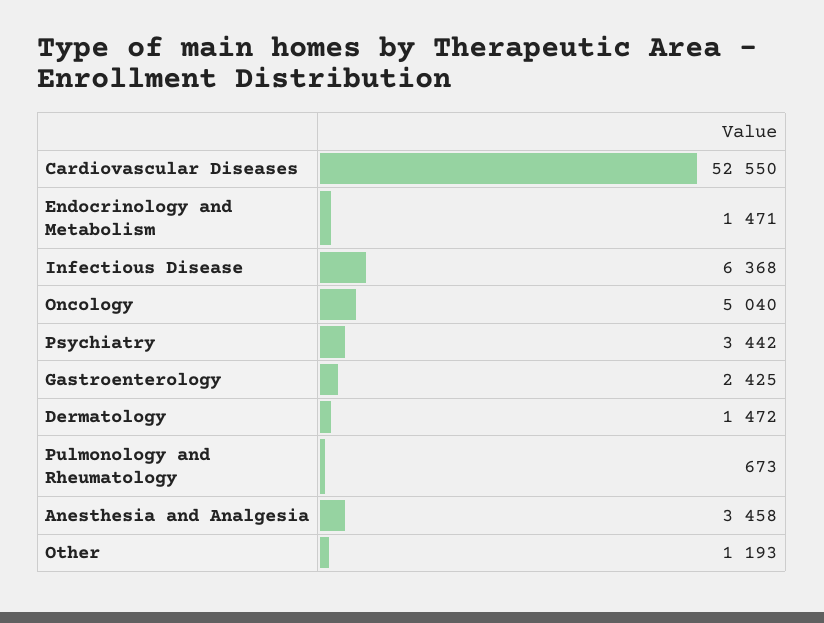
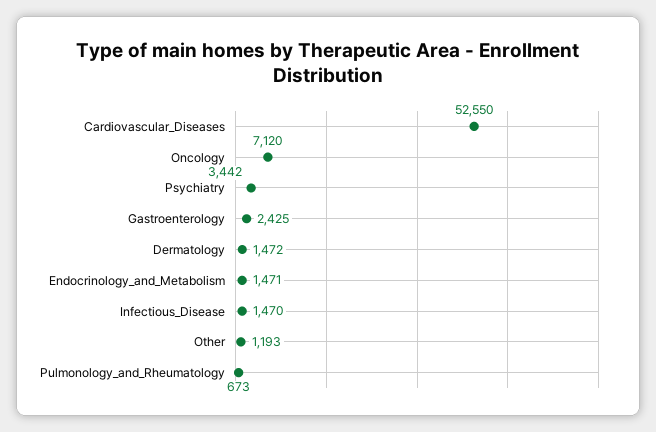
Infectious Disease: 6368 -> 1470
Oncology: 5040 -> 7120
Anesthesia and Analgesia: 3458 -> none

